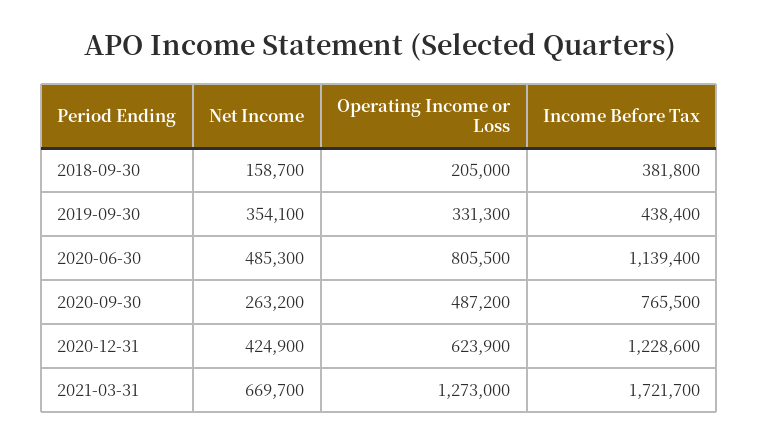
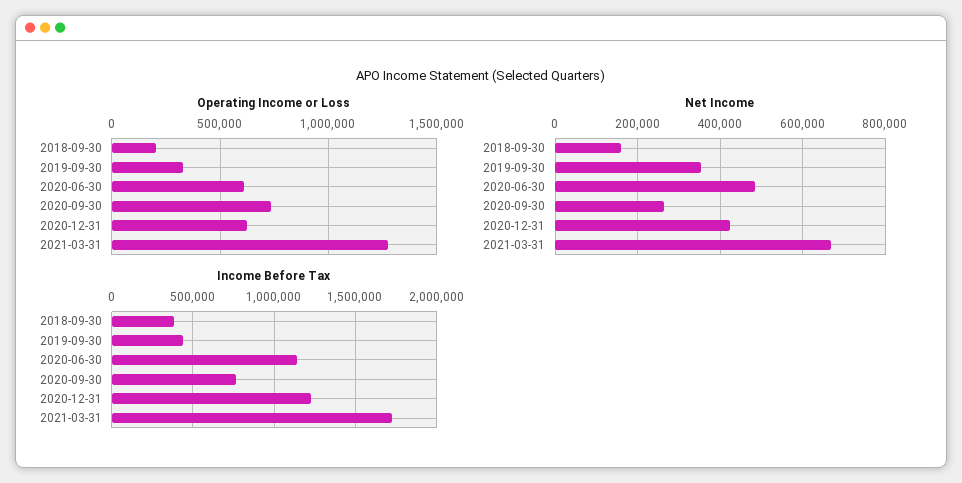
Operating Income or Loss, 2020-06-30: 805500 -> 600000
Operating Income or Loss, 2020-09-30: 487200 -> 750000

